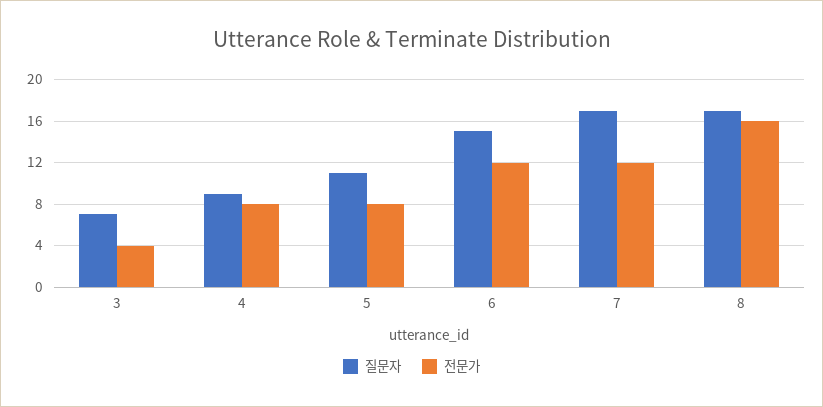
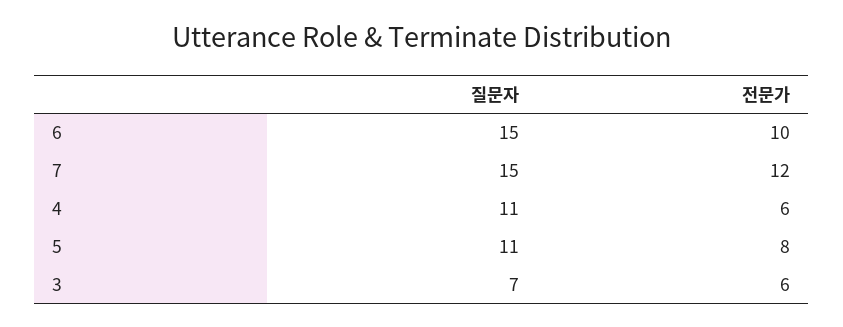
전문가, 3: 4 -> 6
질문자, 4: 9 -> 11
전문가, 4: 8 -> 6
전문가, 6: 12 -> 10
질문자, 7: 17 -> 15
질문자, 8: 17 -> none
전문가, 8: 16 -> none

